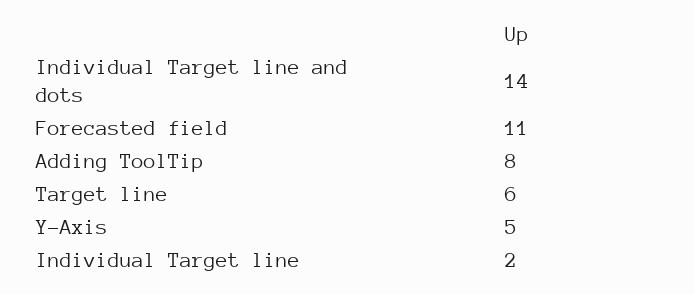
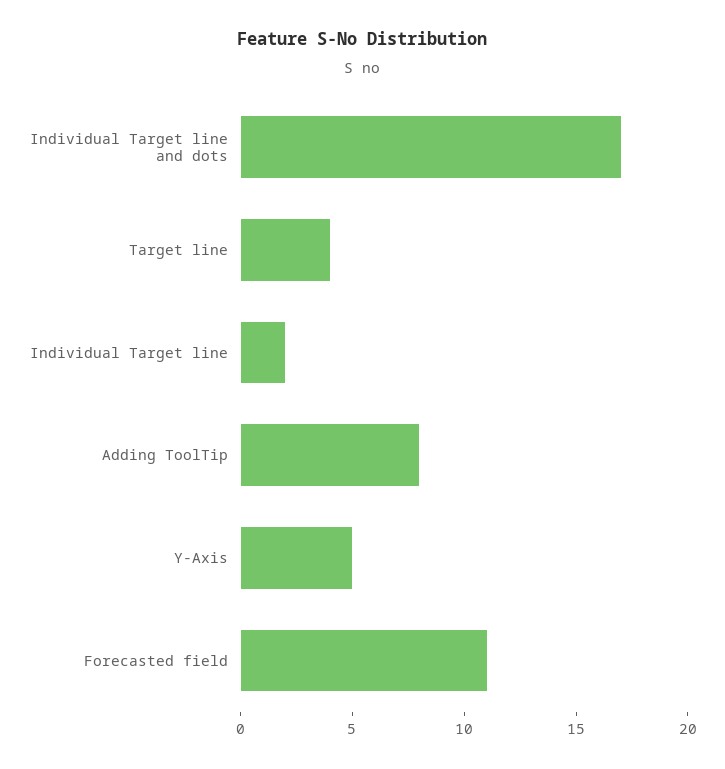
Individual Target line and dots: 14 -> 17
Target line: 6 -> 4

